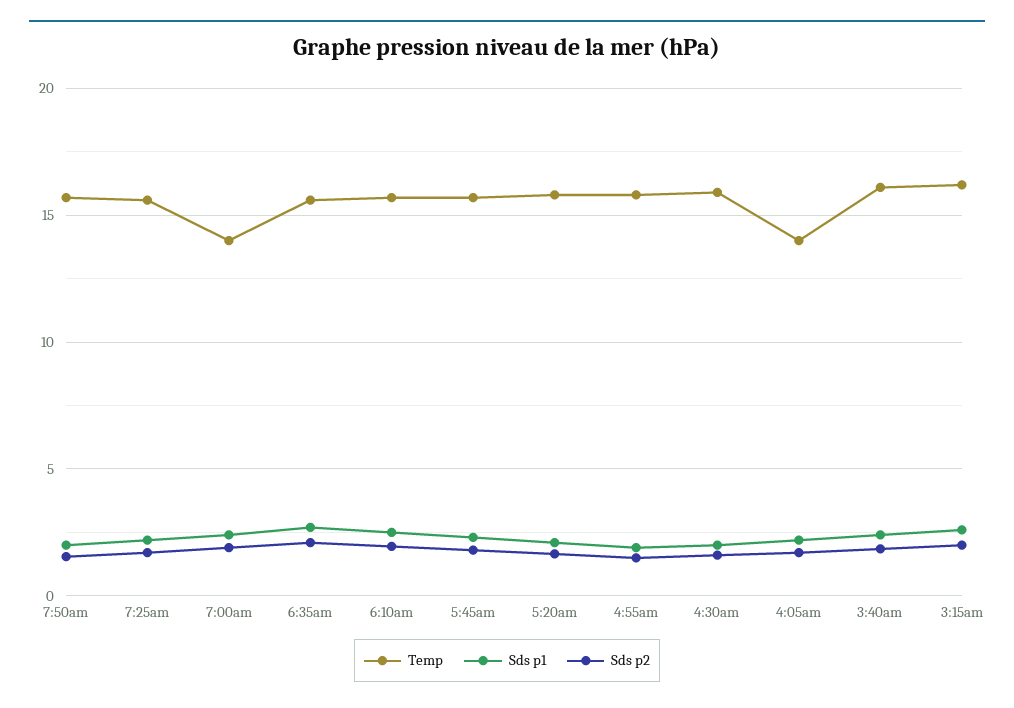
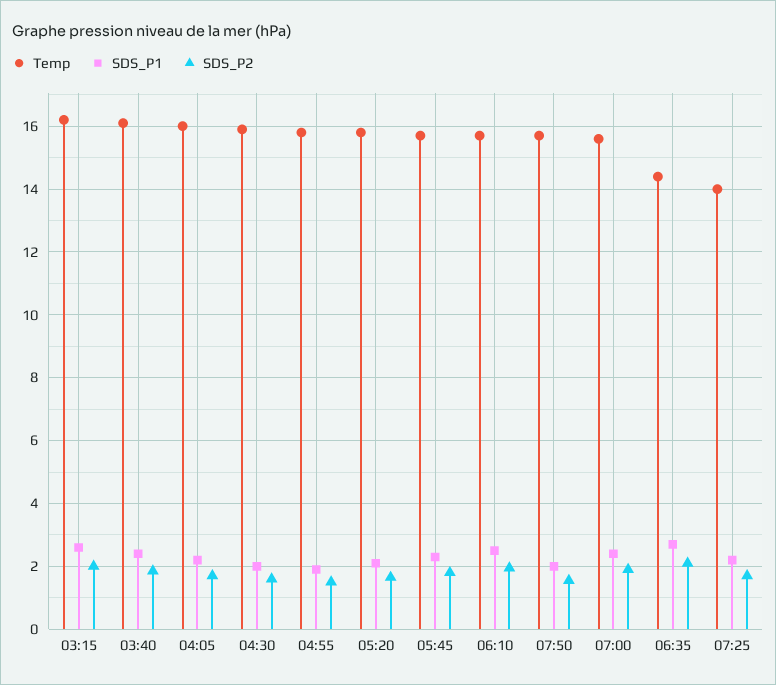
Temp, 7:25am: 15.5 -> 14
Temp, 7:00am: 14 -> 15.6
Temp, 6:35am: 15.5 -> 14.4
Temp, 4:05am: 14 -> 16

